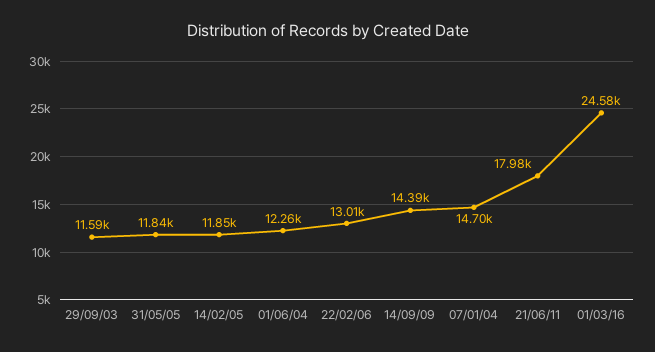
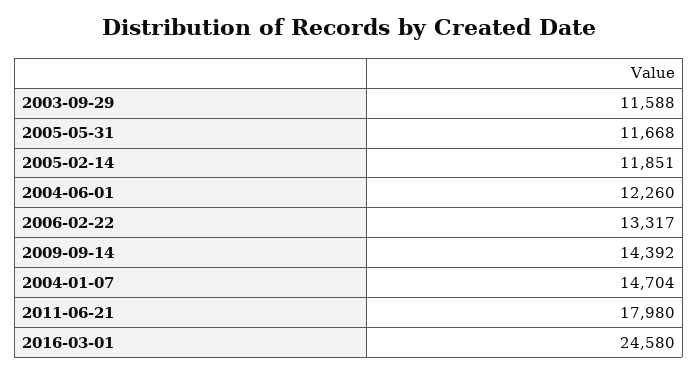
31/05/05: 11840 -> 11668
22/02/06: 13010 -> 13317

